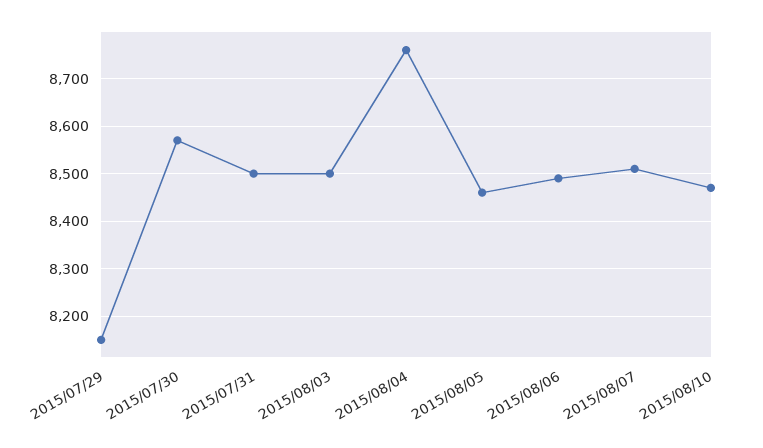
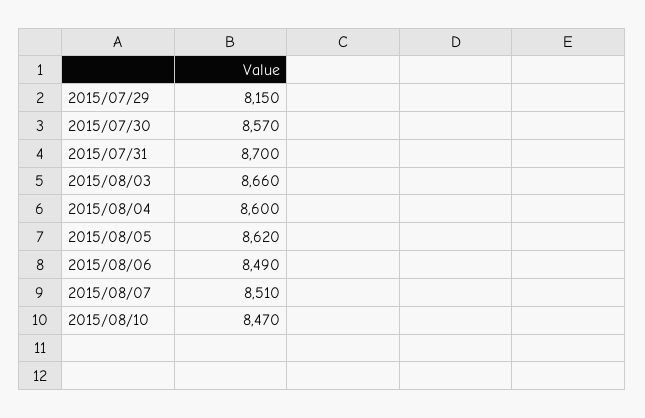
2015/07/31: 8500 -> 8700
2015/08/03: 8500 -> 8660
2015/08/04: 8760 -> 8600
2015/08/05: 8460 -> 8620

